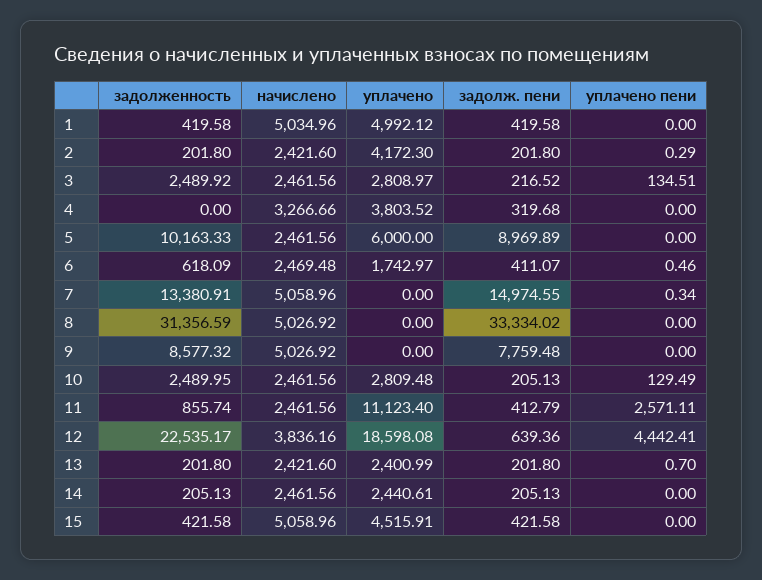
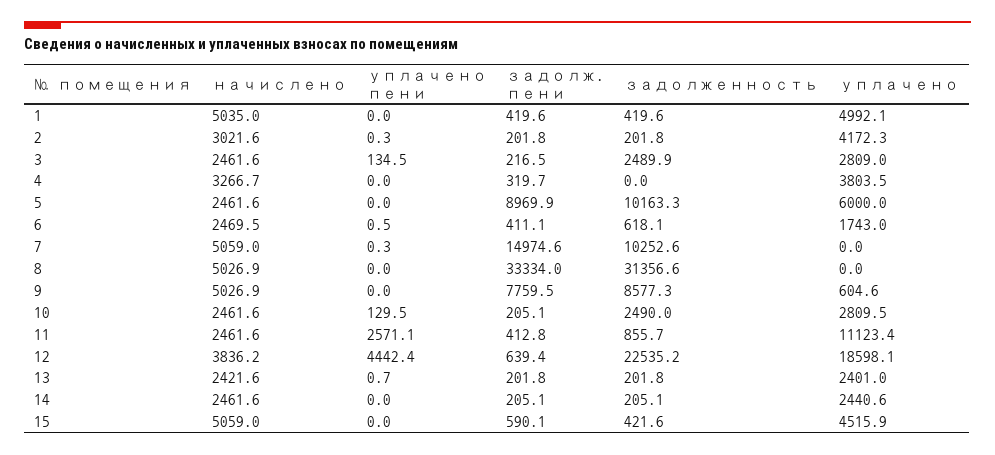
начислено, 2: 2421.6 -> 3021.6
задолженность, 7: 13380.91 -> 10252.6
уплачено, 9: 0 -> 604.6
задолж. пени, 15: 421.58 -> 590.1

